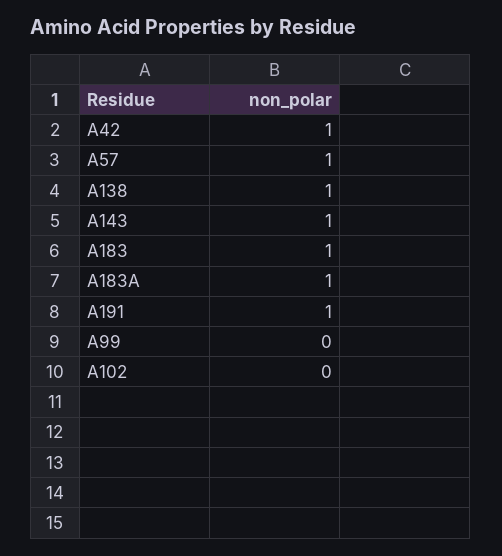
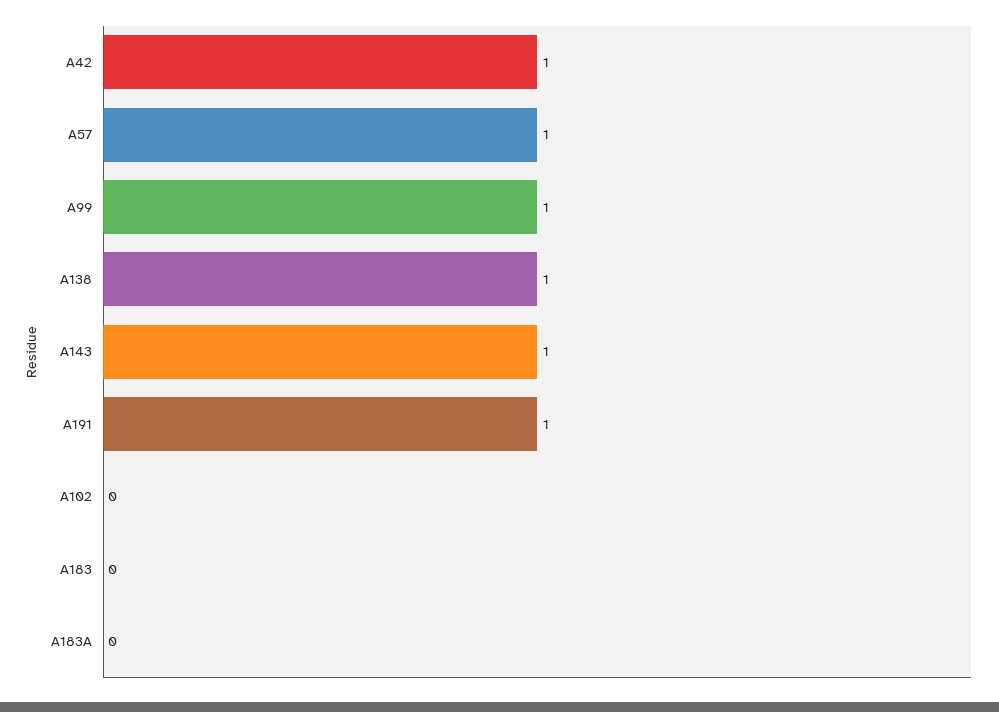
A183: 1 -> 0
A183A: 1 -> 0
A99: 0 -> 1

